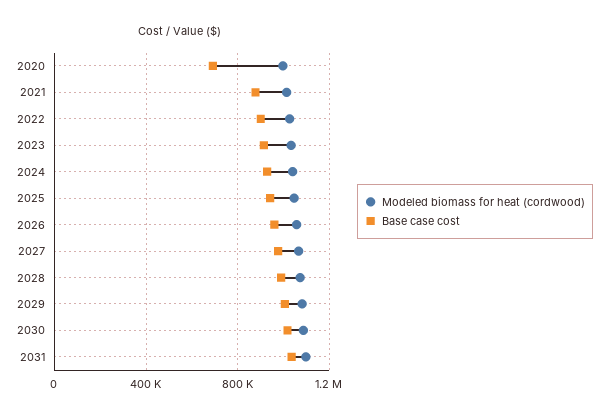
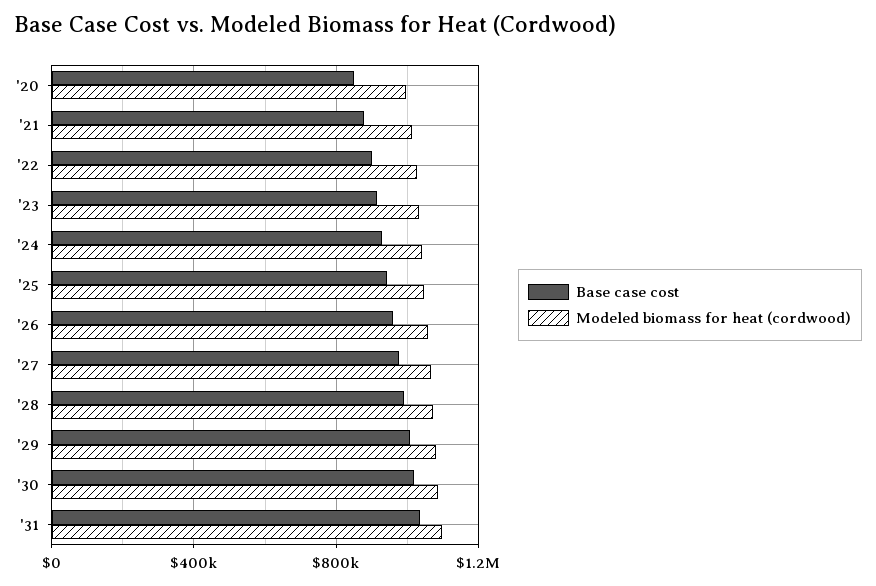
Base case cost, 2020: 700000 -> 850000

